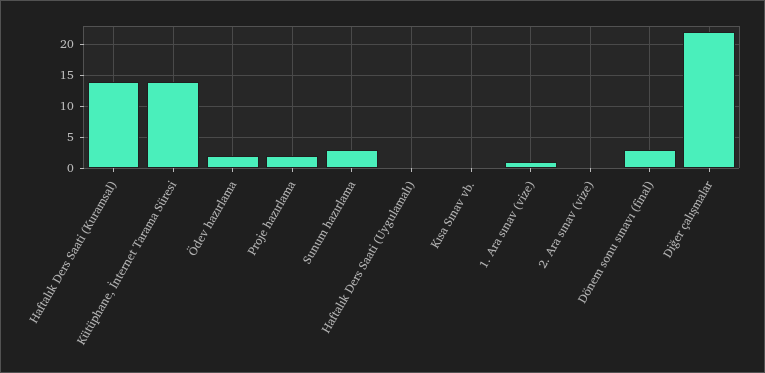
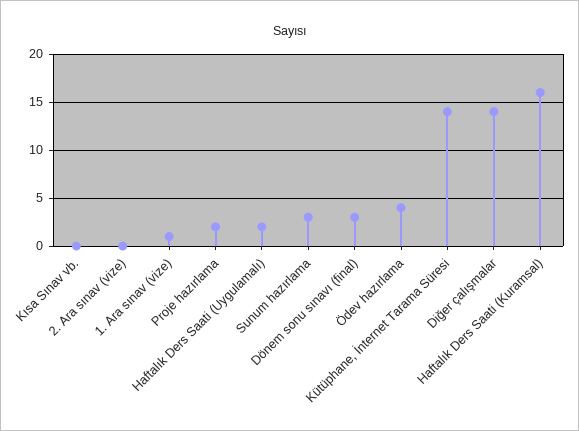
Haftalık Ders Saati (Kuramsal): 14 -> 16
Ödev hazırlama: 2 -> 4
Haftalık Ders Saati (Uygulamalı): 0 -> 2
Diğer çalışmalar: 22 -> 14

